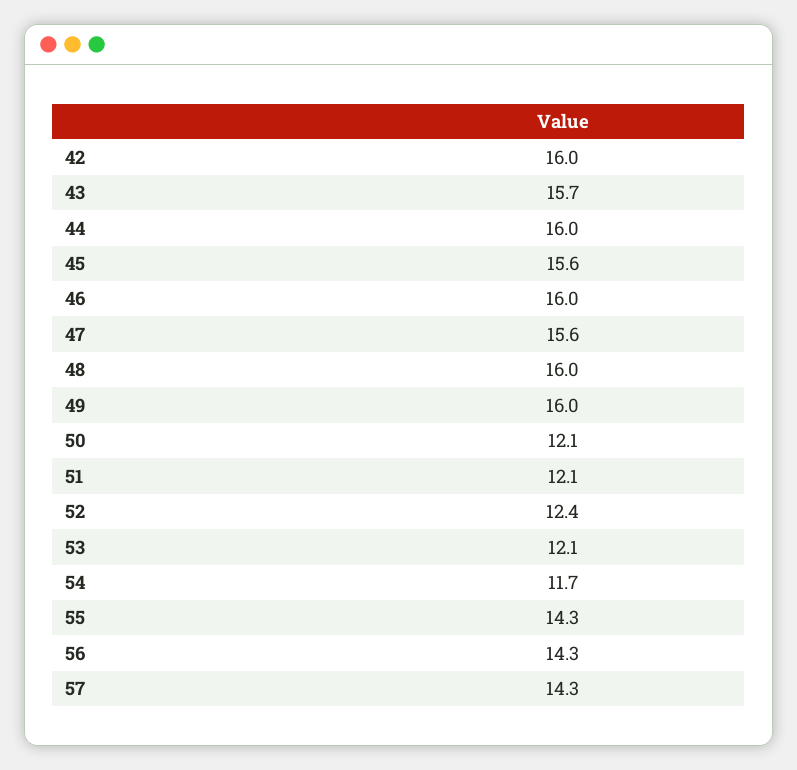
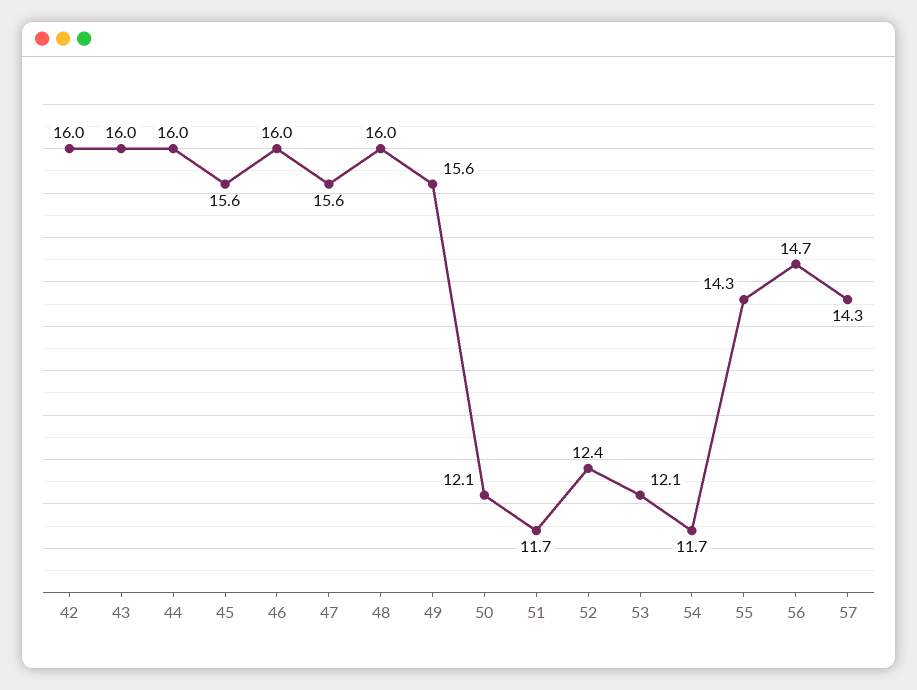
43: 15.7 -> 16
49: 16 -> 15.6
51: 12.1 -> 11.7
56: 14.3 -> 14.7

